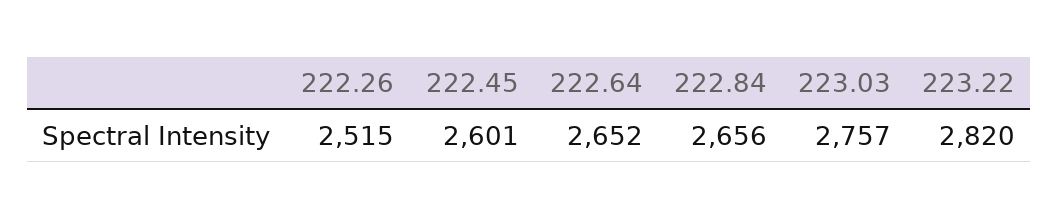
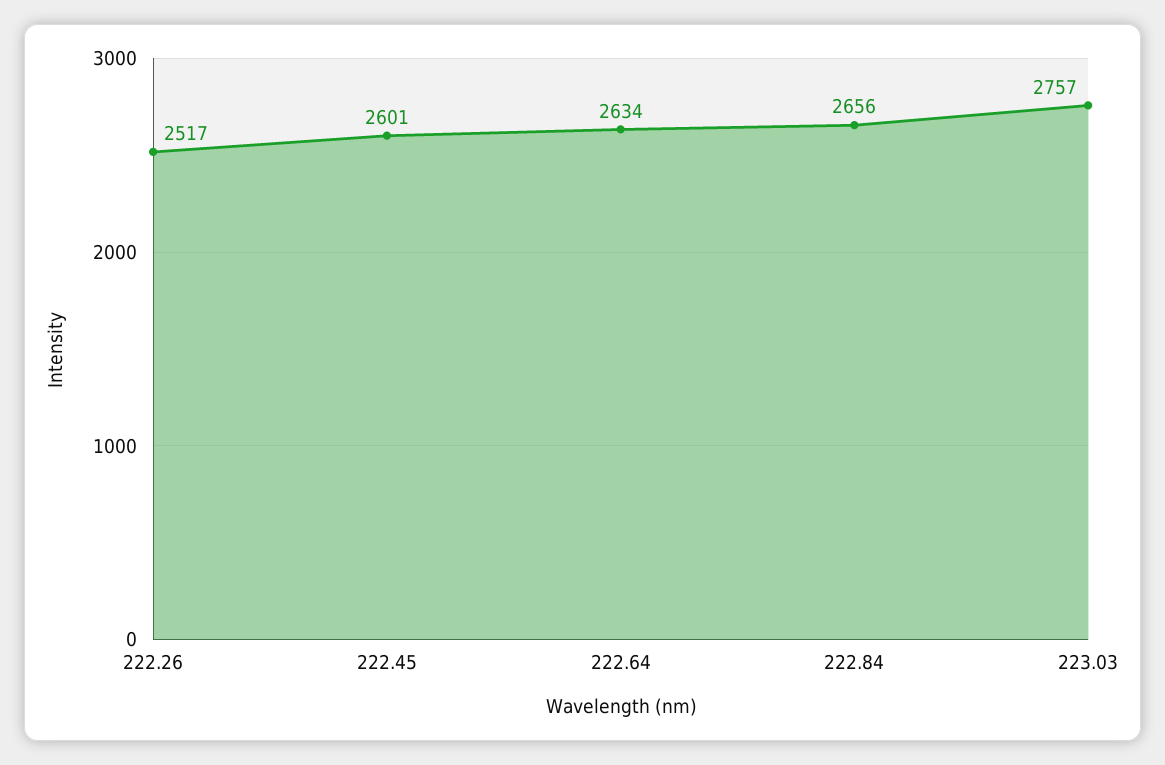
222.26: 2515 -> 2517
222.64: 2652 -> 2634
223.22: 2820 -> none

